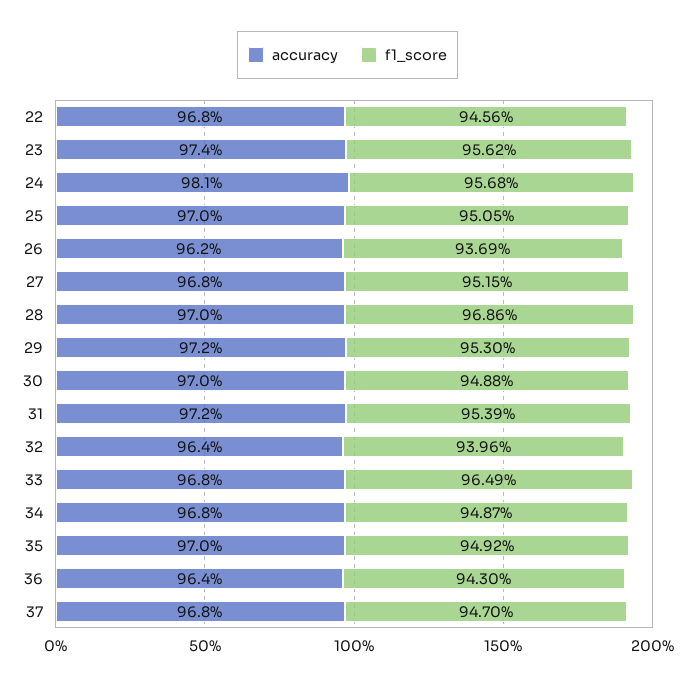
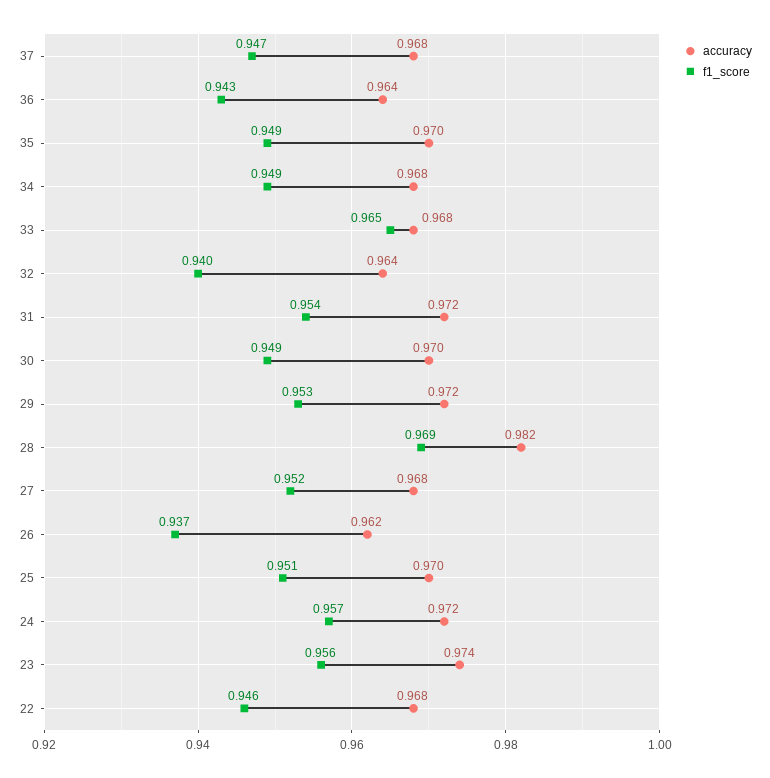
accuracy, 24: 0.981 -> 0.972
accuracy, 28: 0.97 -> 0.982

